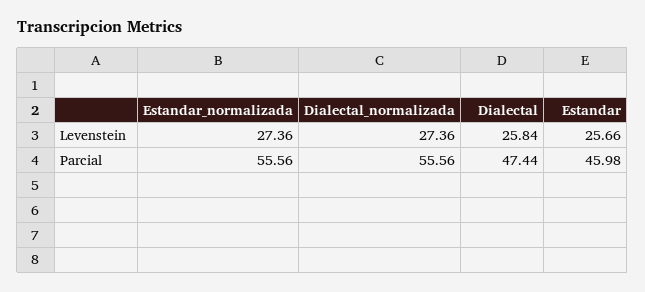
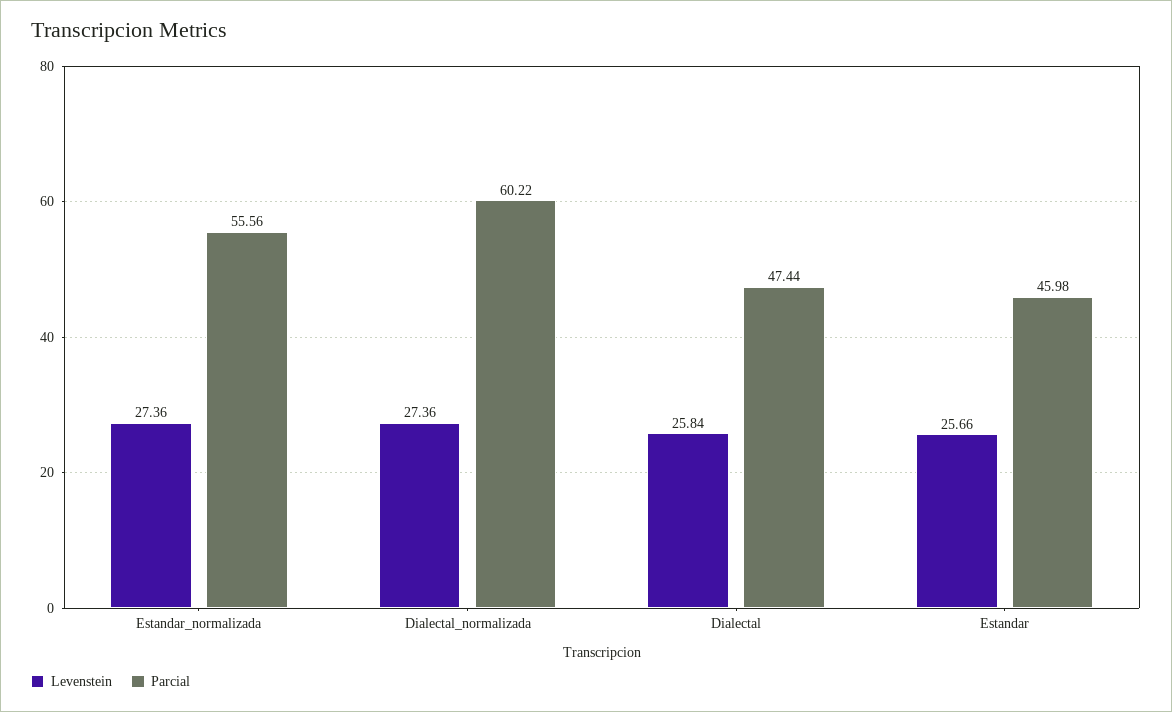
Parcial, Dialectal_normalizada: 55.56 -> 60.22

